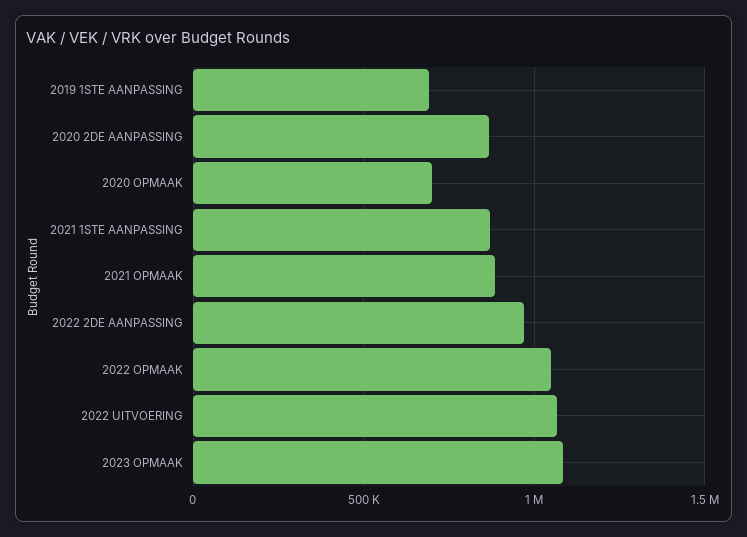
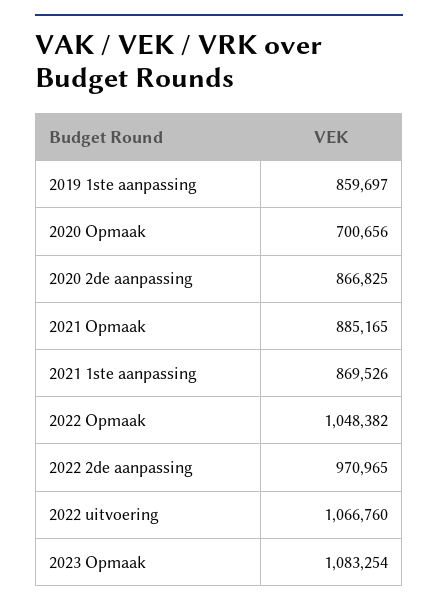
2019 1STE AANPASSING: 700000 -> 859697

